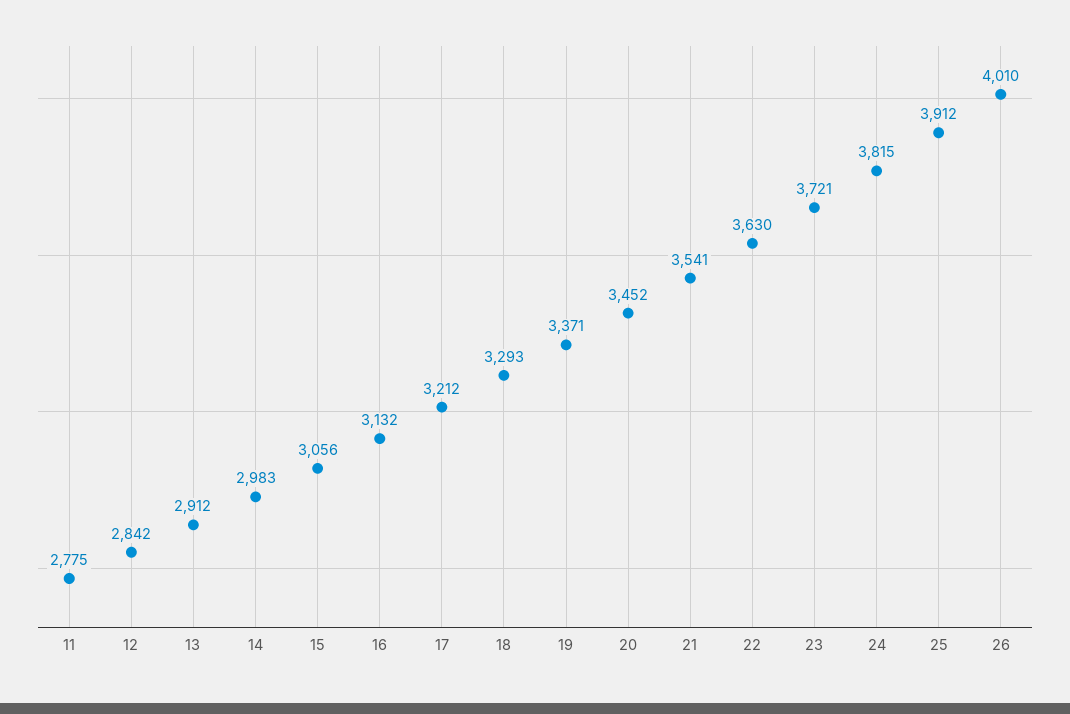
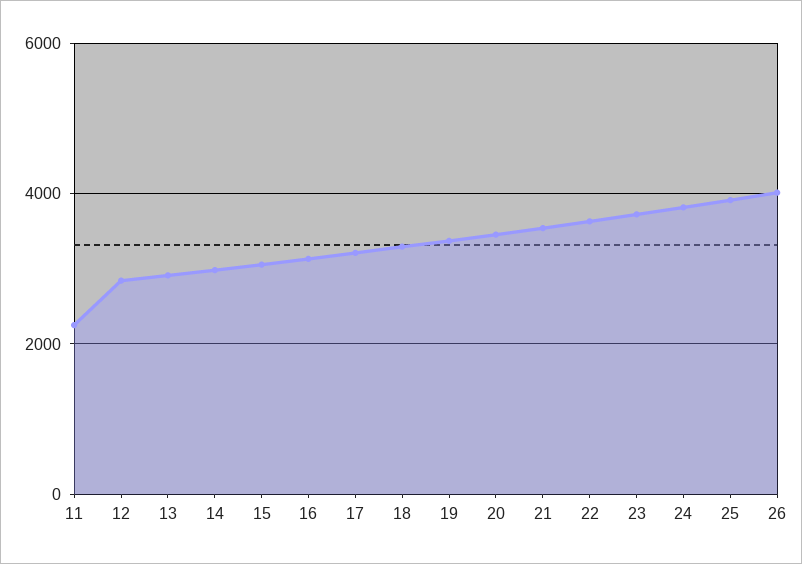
11: 2775 -> 2200

